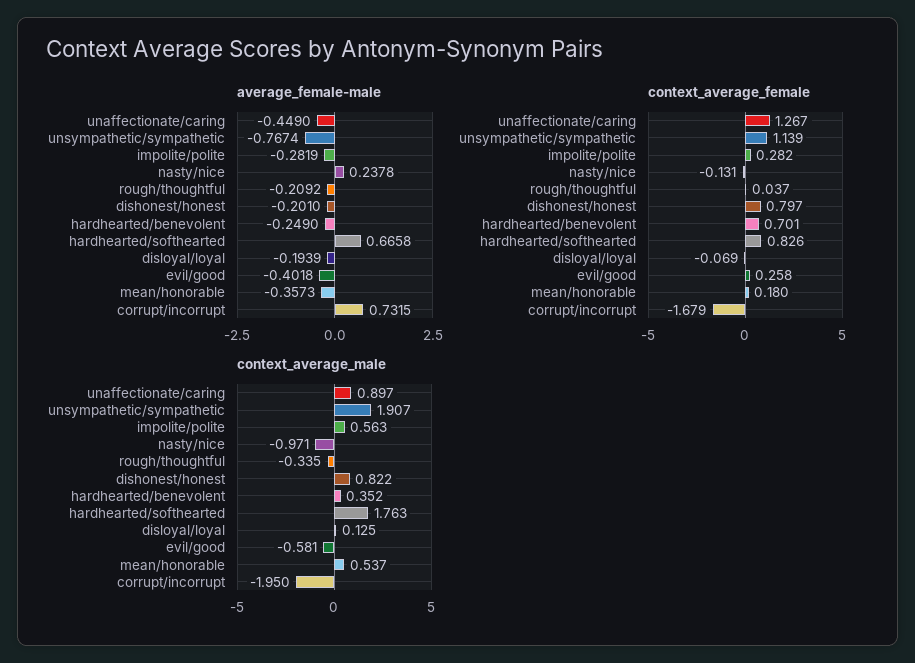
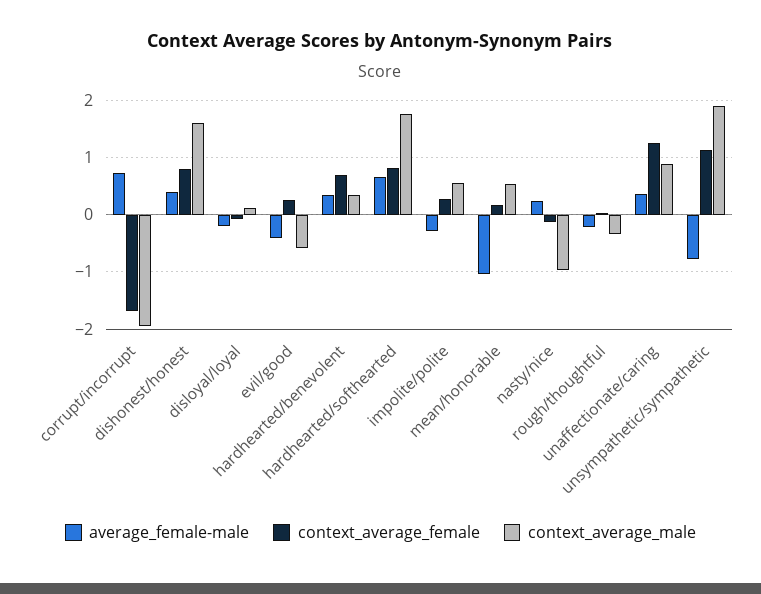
average_female-male, unaffectionate/caring: -0.449 -> 0.4
average_female-male, dishonest/honest: -0.201 -> 0.4
average_female-male, hardhearted/benevolent: -0.249 -> 0.4
average_female-male, mean/honorable: -0.3573 -> -1
context_average_male, dishonest/honest: 0.822 -> 1.6

